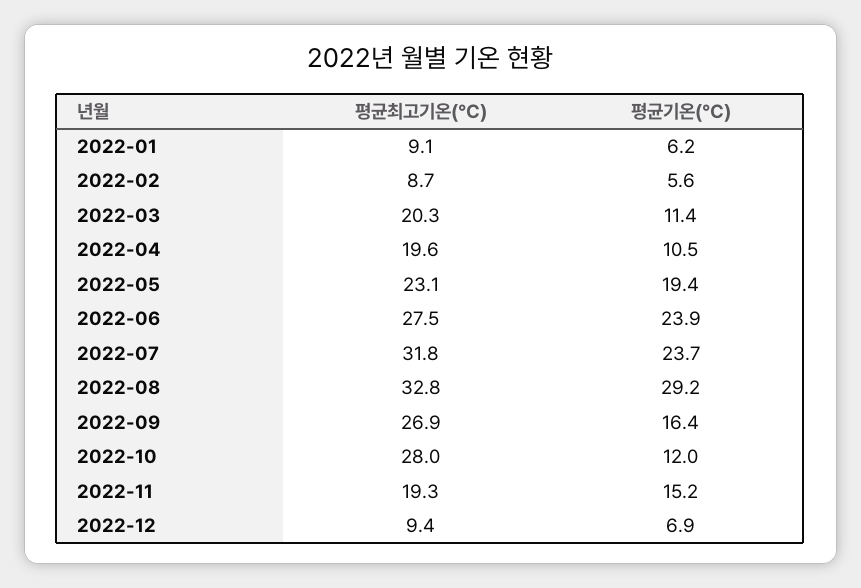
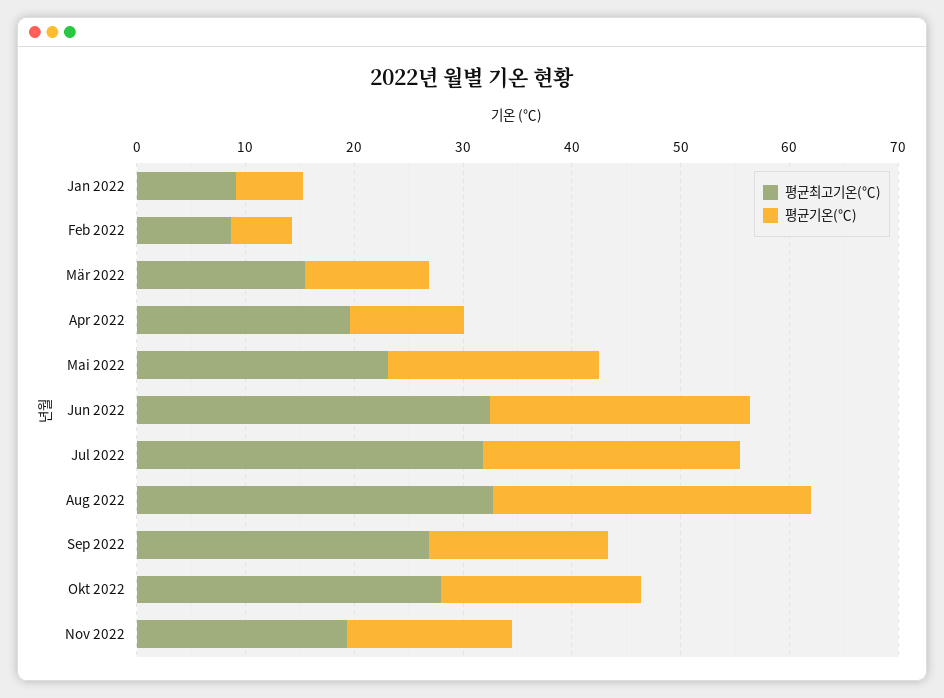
평균최고기온(℃), 2022-03: 20.3 -> 16
평균최고기온(℃), 2022-06: 27.5 -> 32
평균기온(℃), 2022-10: 12 -> 18
평균최고기온(℃), 2022-12: 9.4 -> none
평균기온(℃), 2022-12: 6.9 -> none

